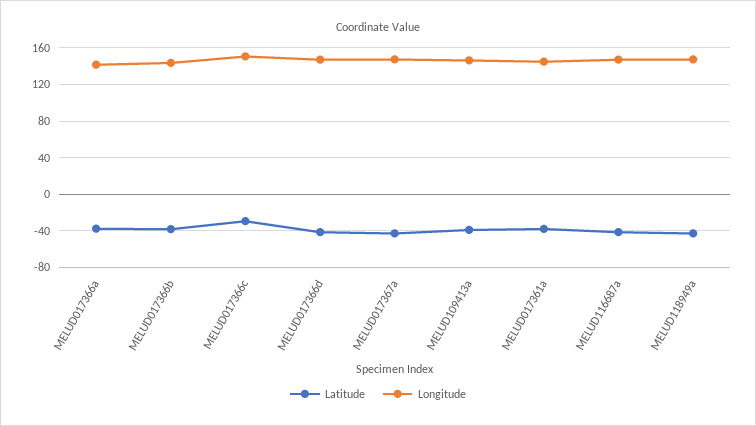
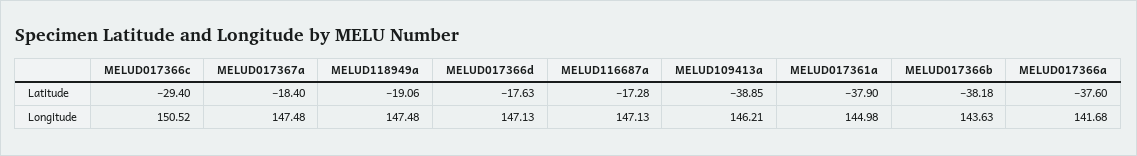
Latitude, MELUD017366d: -40 -> -17.63
Latitude, MELUD017367a: -40 -> -18.4
Latitude, MELUD116687a: -40 -> -17.28
Latitude, MELUD118949a: -40 -> -19.06

